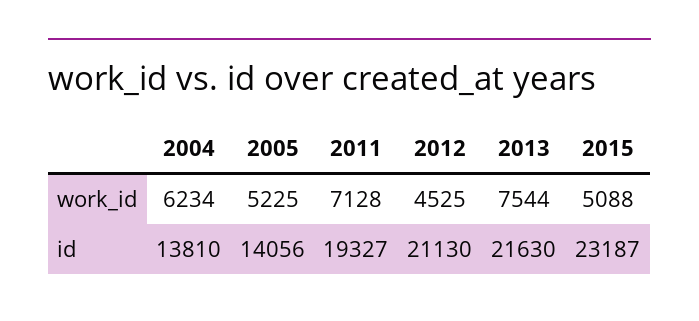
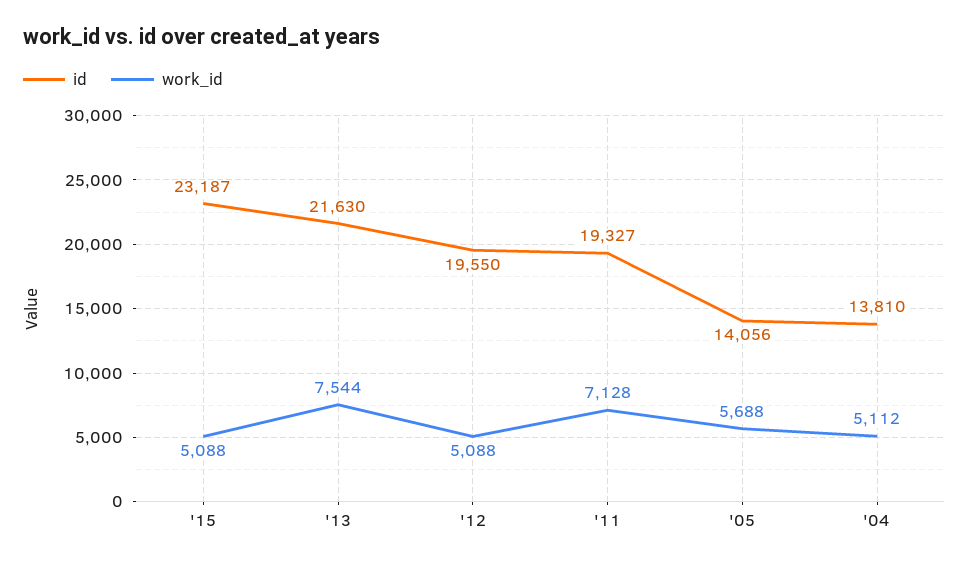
work_id, 2004: 6234 -> 5112
work_id, 2005: 5225 -> 5688
work_id, 2012: 4525 -> 5088
id, 2012: 21130 -> 19550

